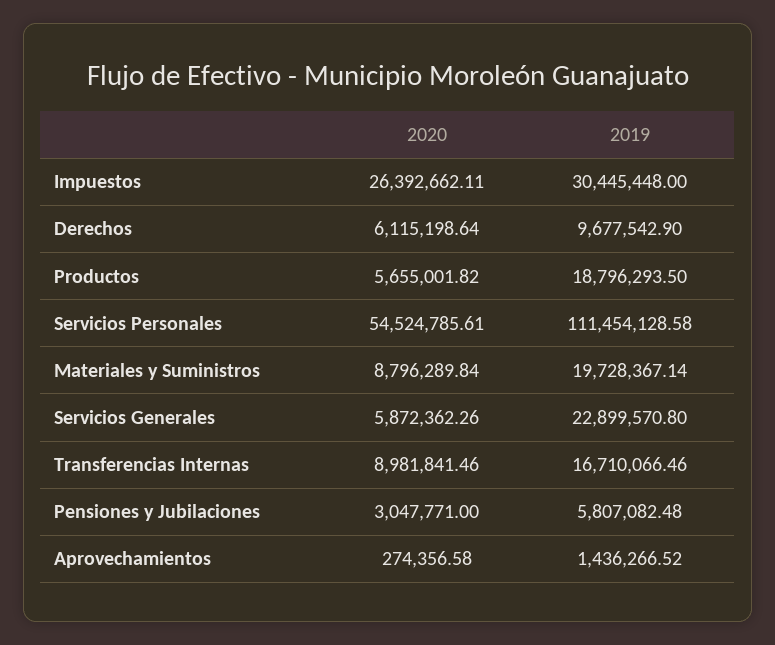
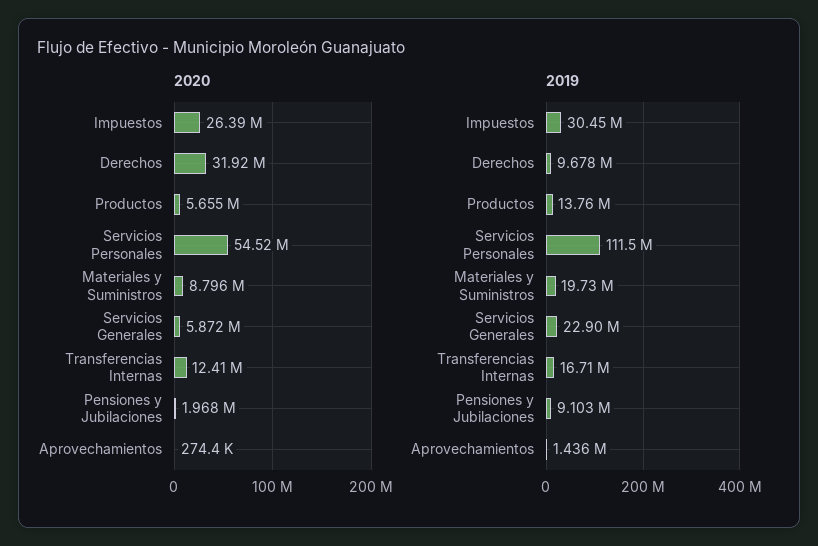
2020, Derechos: 6115198.64 -> 31920000
2019, Productos: 18796293.5 -> 13760000
2020, Transferencias Internas: 8981841.46 -> 12410000
2020, Pensiones y Jubilaciones: 3047771 -> 1968000
2019, Pensiones y Jubilaciones: 5807082.48 -> 9103000

